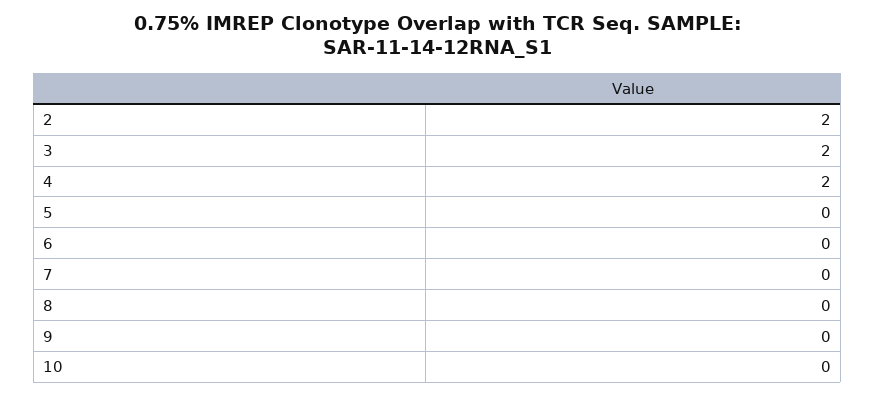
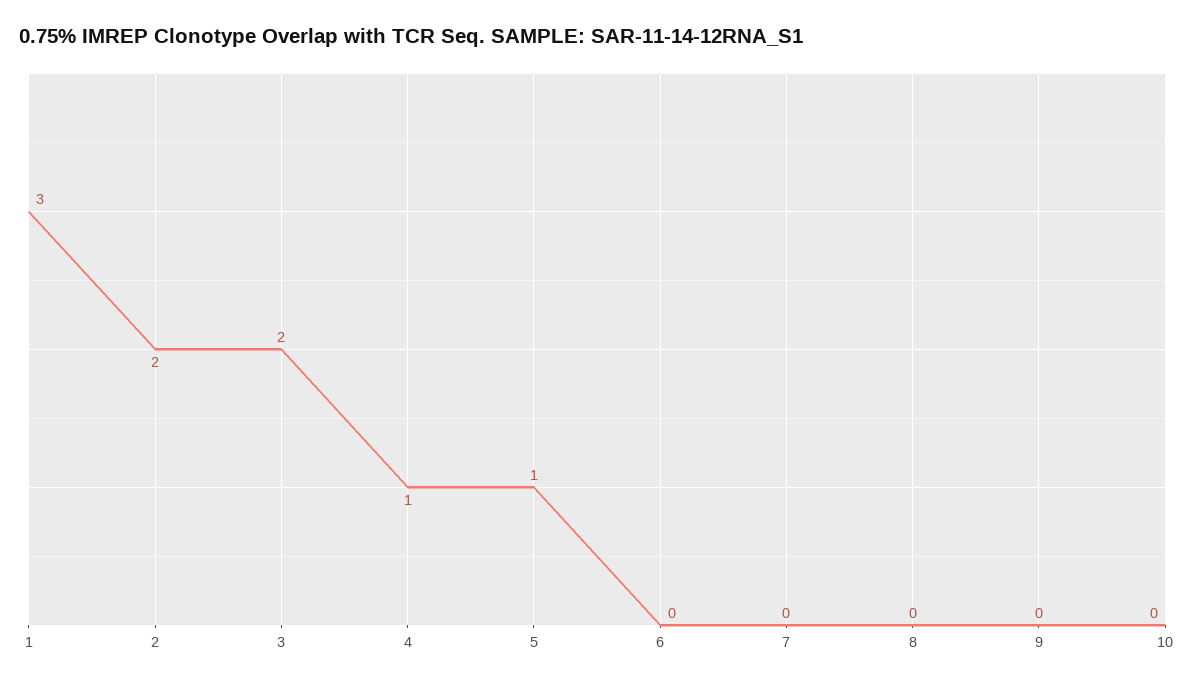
4: 2 -> 1
5: 0 -> 1
1: none -> 3

